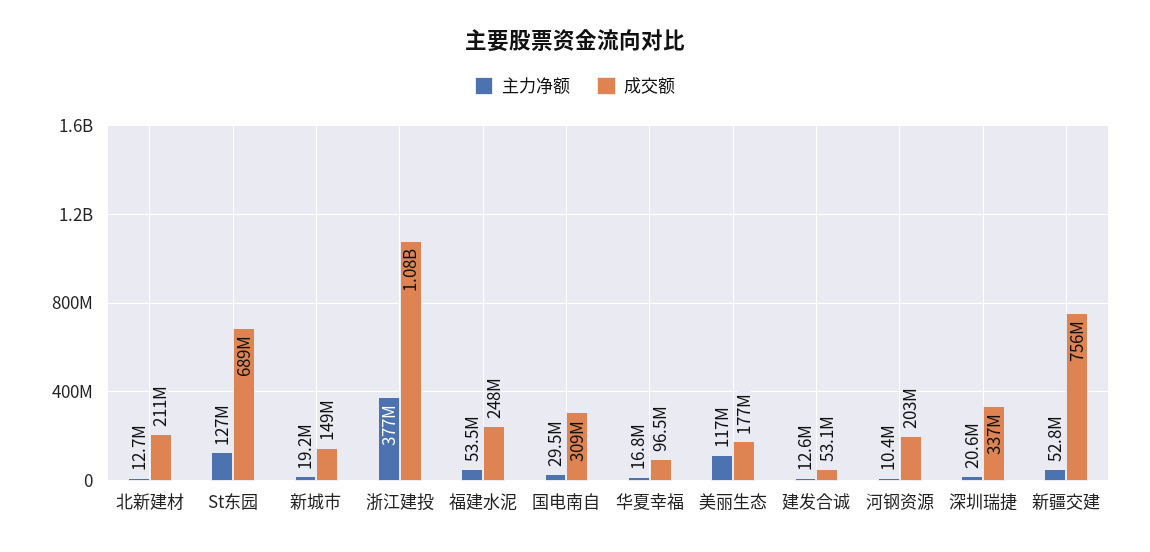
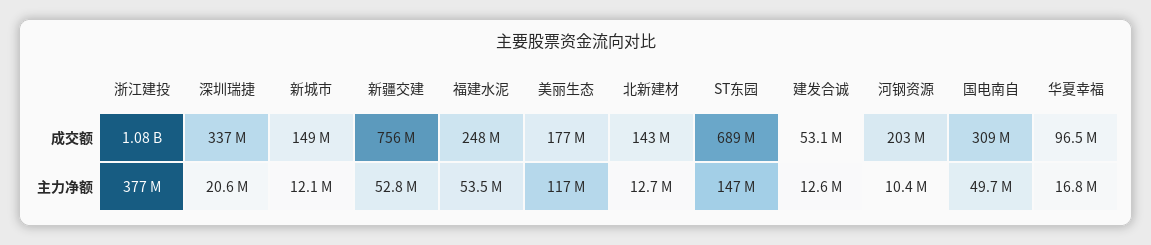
成交额, 北新建材: 211000000 -> 143000000
主力净额, St东园: 127000000 -> 147000000
主力净额, 新城市: 19200000 -> 12100000
主力净额, 国电南自: 29500000 -> 49700000

